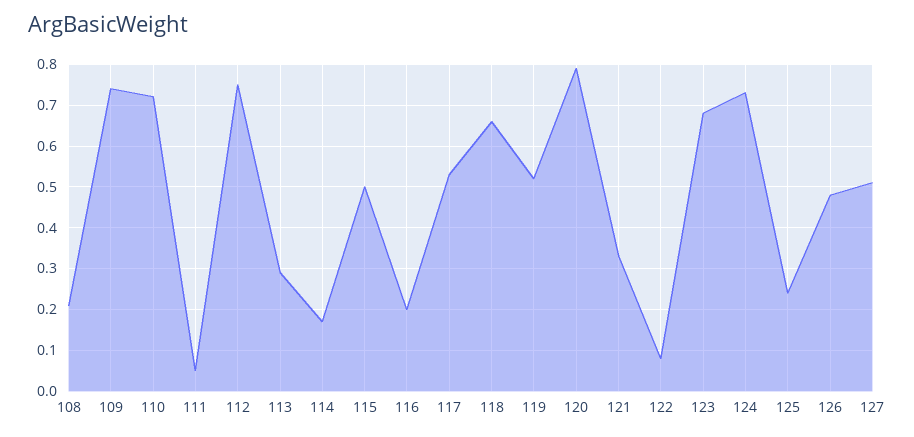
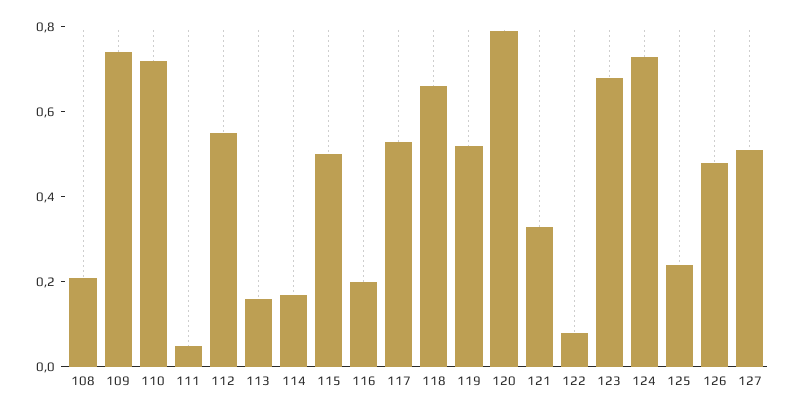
112: 0.75 -> 0.55
113: 0.3 -> 0.15

